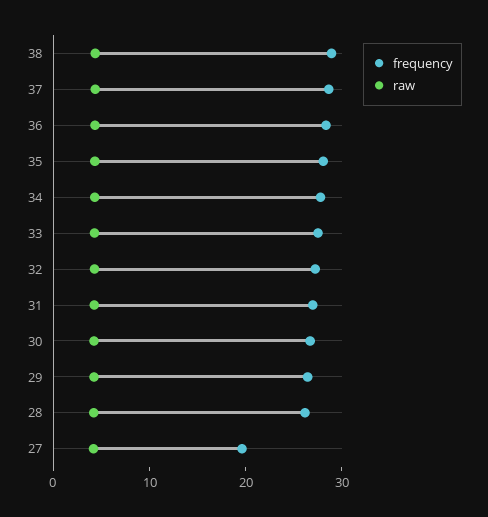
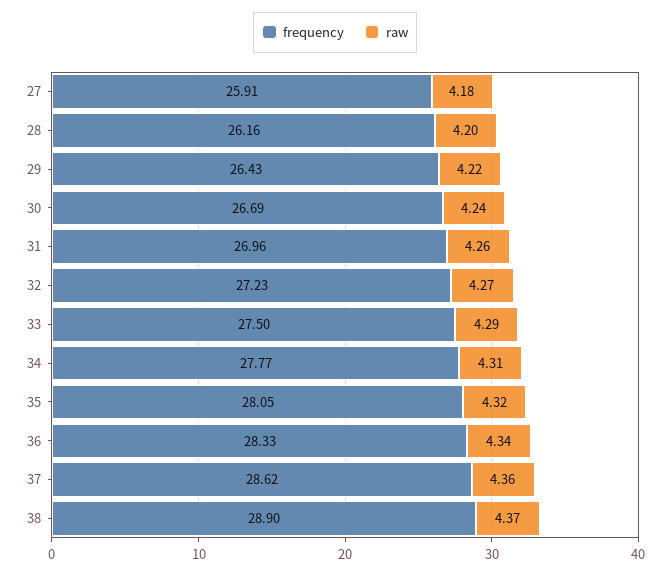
frequency, 27: 20 -> 25.91

